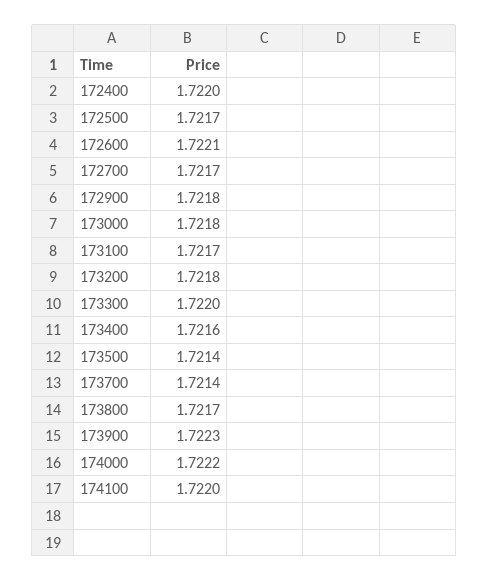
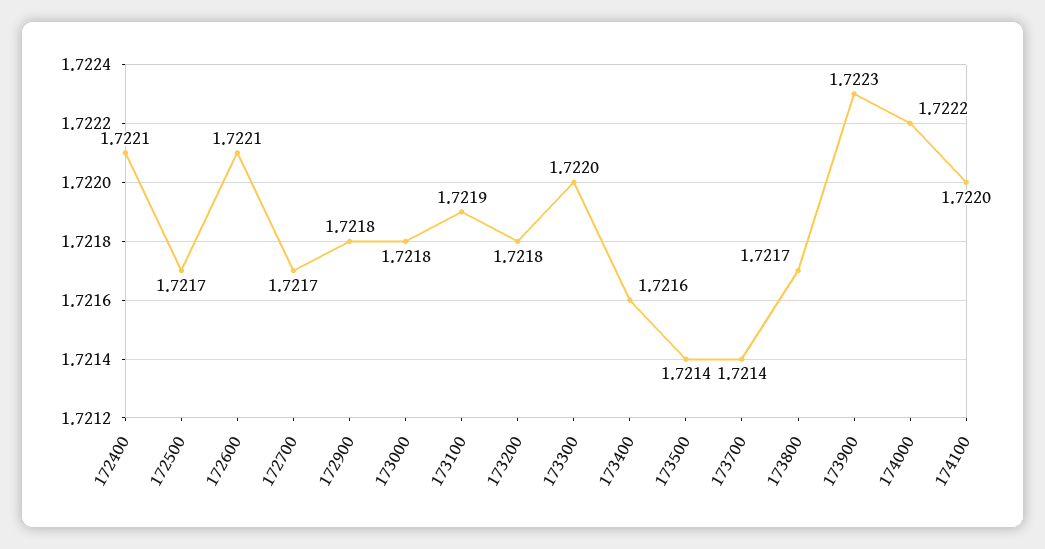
172400: 1.722 -> 1.7221
173100: 1.7217 -> 1.7219

